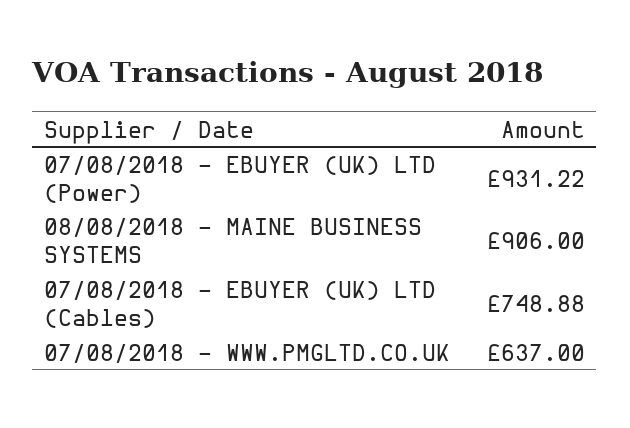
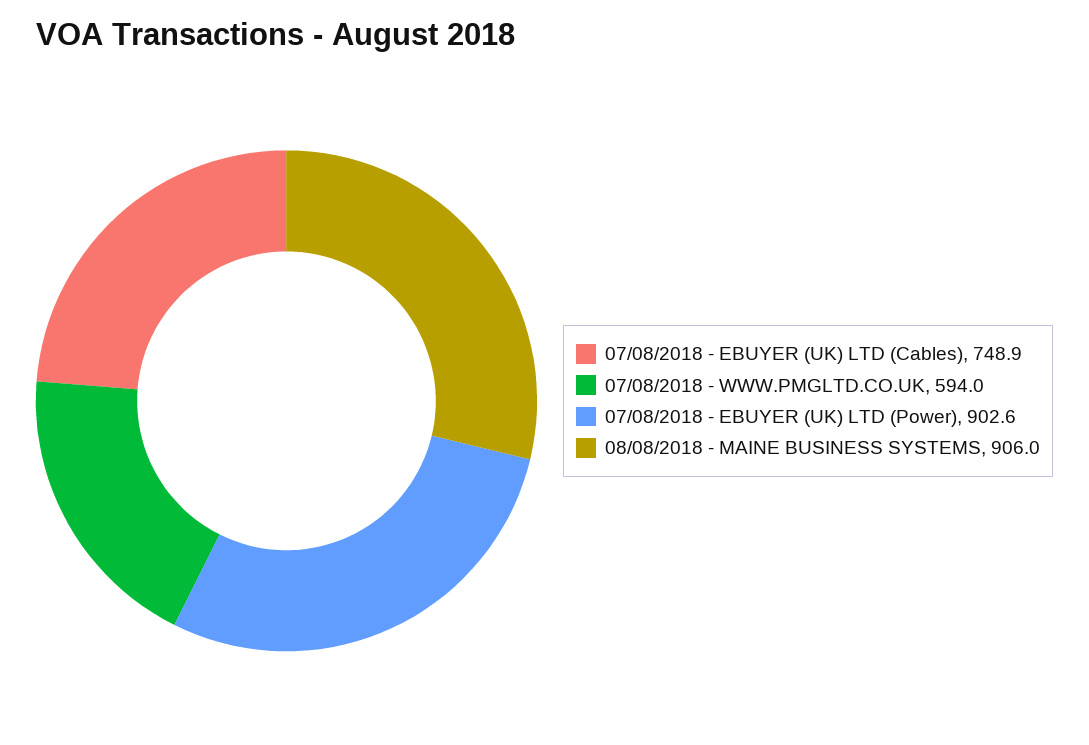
07/08/2018 - EBUYER (UK) LTD (Power): 931.22 -> 902.6
07/08/2018 - WWW.PMGLTD.CO.UK: 637 -> 594

